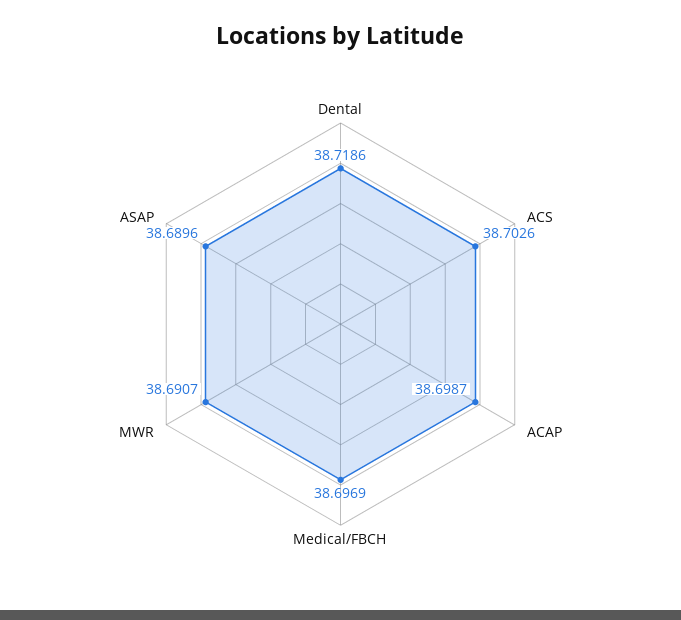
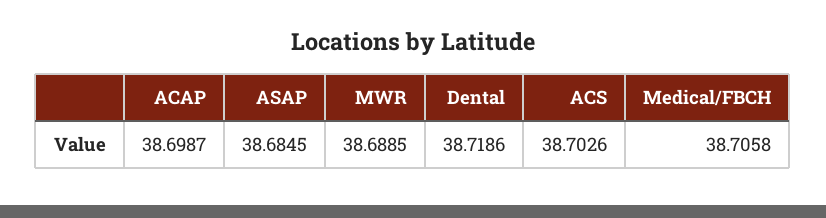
Medical/FBCH: 38.6969 -> 38.7058
MWR: 38.6907 -> 38.6885
ASAP: 38.6896 -> 38.6845

